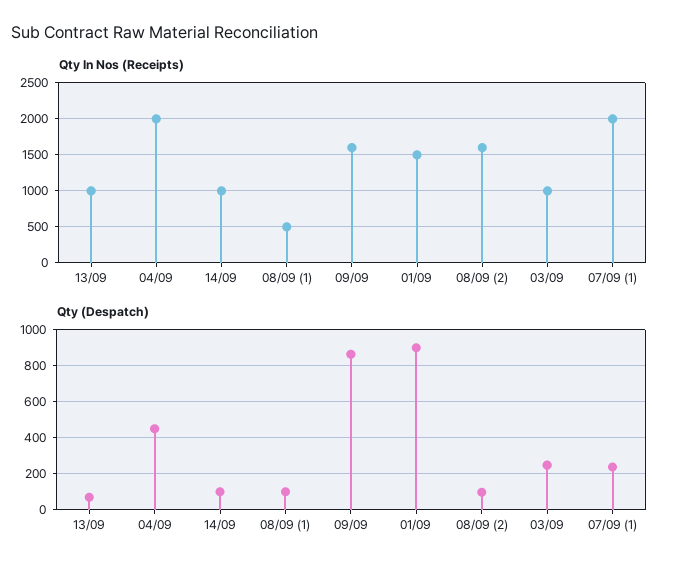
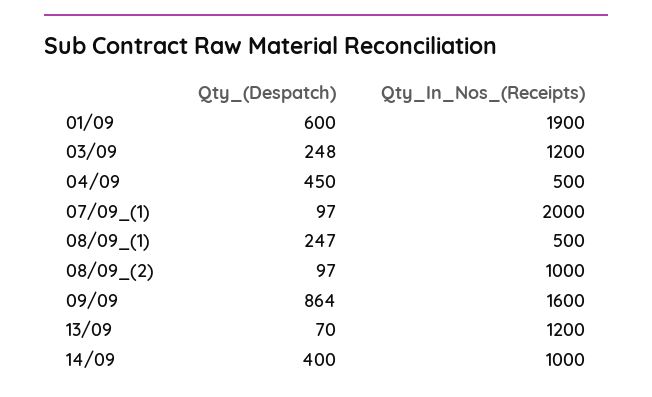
Qty In Nos (Receipts), 13/09: 1000 -> 1200
Qty In Nos (Receipts), 04/09: 2000 -> 500
Qty In Nos (Receipts), 01/09: 1500 -> 1900
Qty In Nos (Receipts), 08/09 (2): 1600 -> 1000
Qty In Nos (Receipts), 03/09: 1000 -> 1200
Qty (Despatch), 14/09: 100 -> 400
Qty (Despatch), 08/09 (1): 100 -> 247
Qty (Despatch), 01/09: 900 -> 600
Qty (Despatch), 07/09 (1): 250 -> 97

